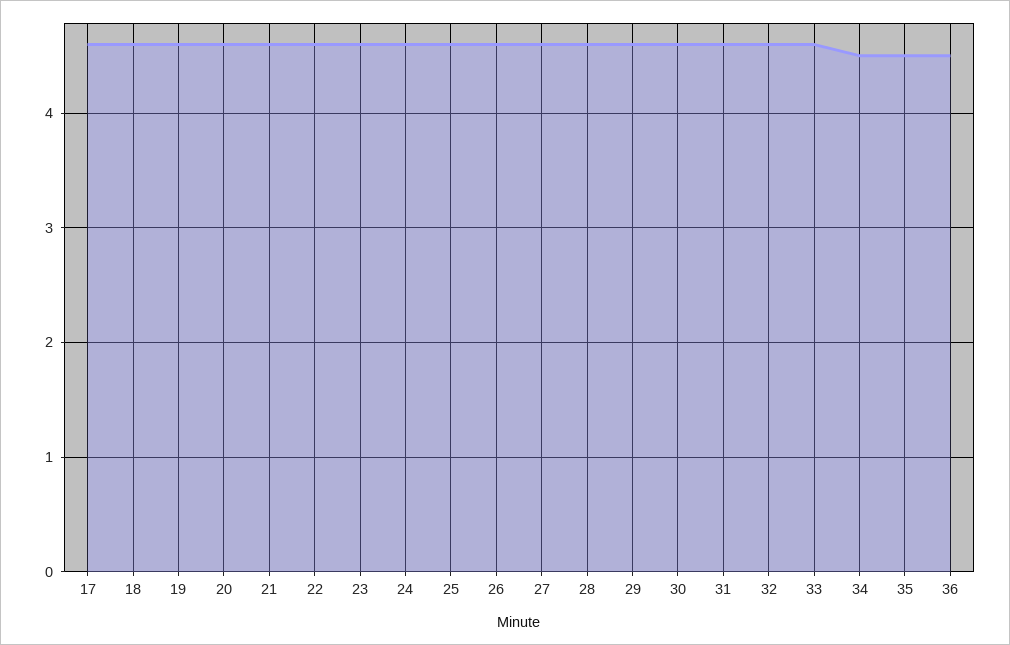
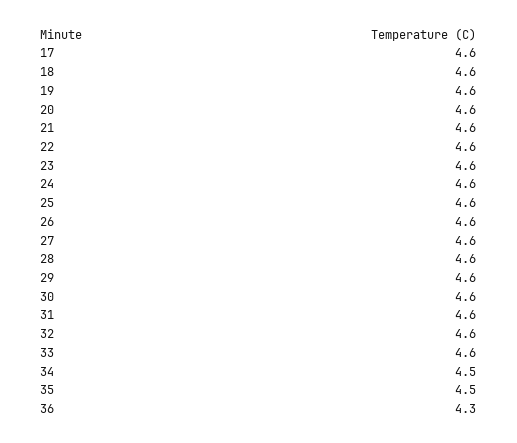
36: 4.5 -> 4.3

